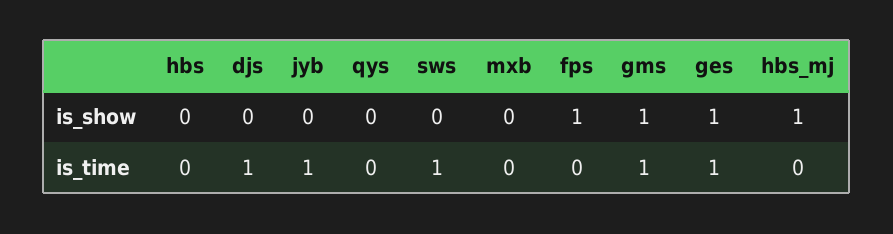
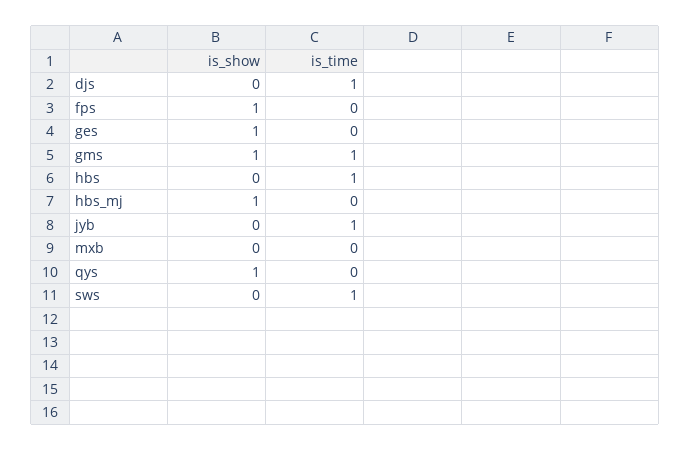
qys, is_show: 0 -> 1
hbs, is_time: 0 -> 1
ges, is_time: 1 -> 0

